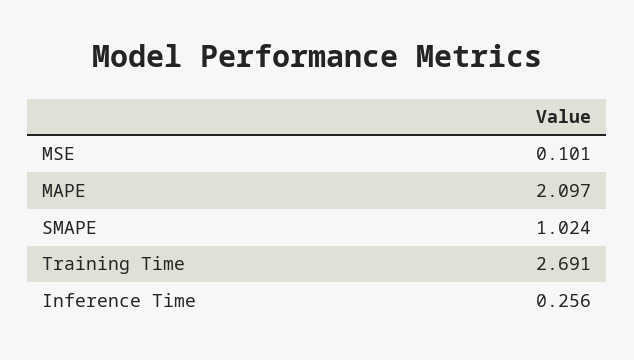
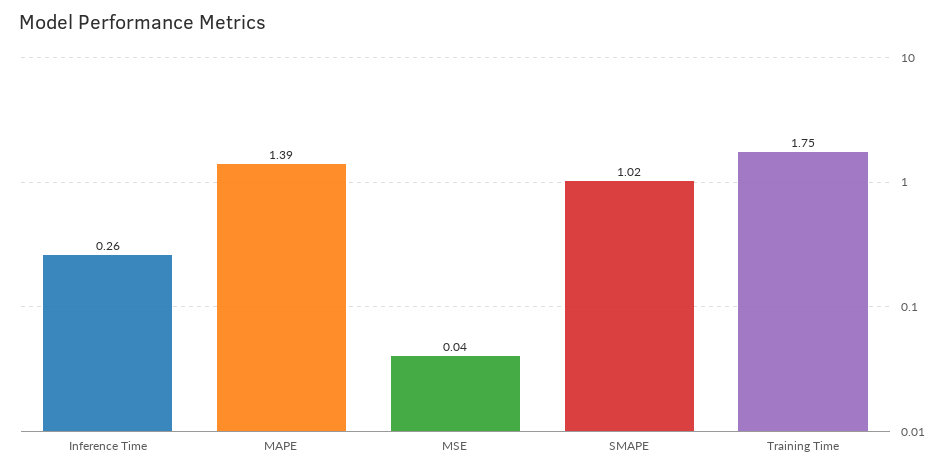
MSE: 0.101 -> 0.04
MAPE: 2.097 -> 1.39
Training Time: 2.691 -> 1.75

